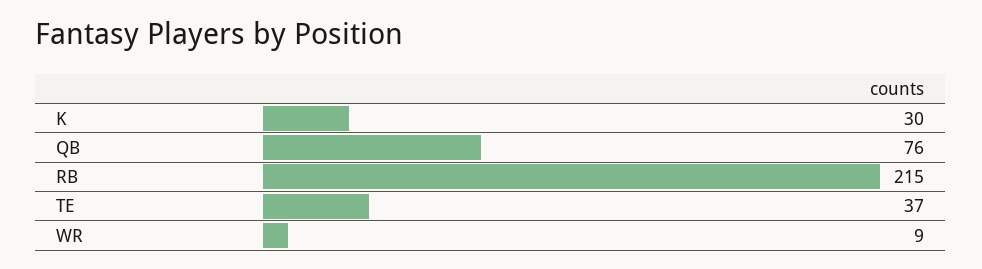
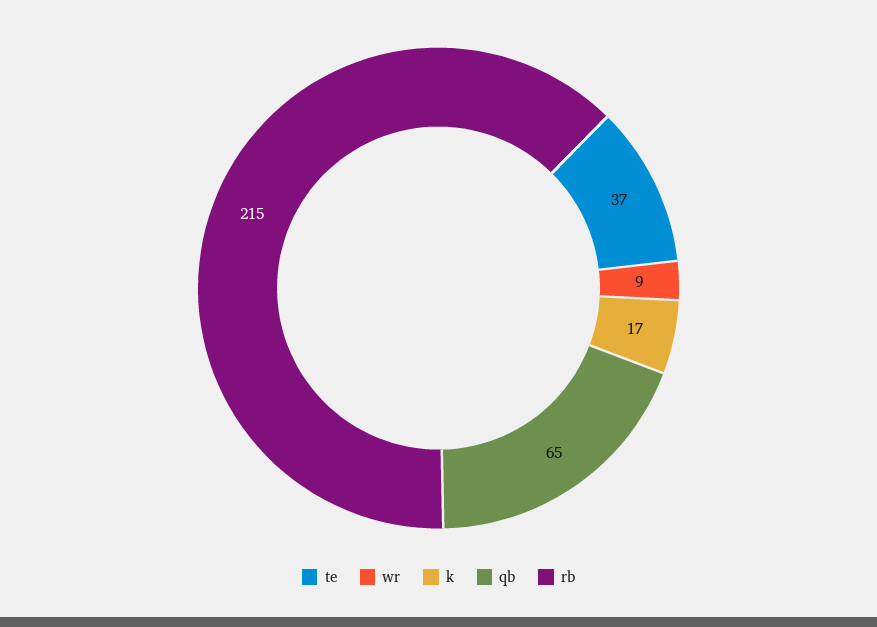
K: 30 -> 17
QB: 76 -> 65

